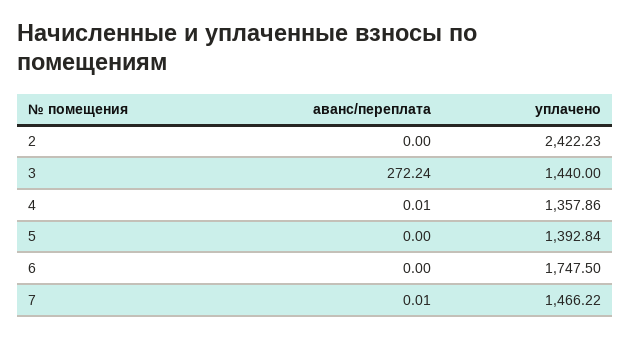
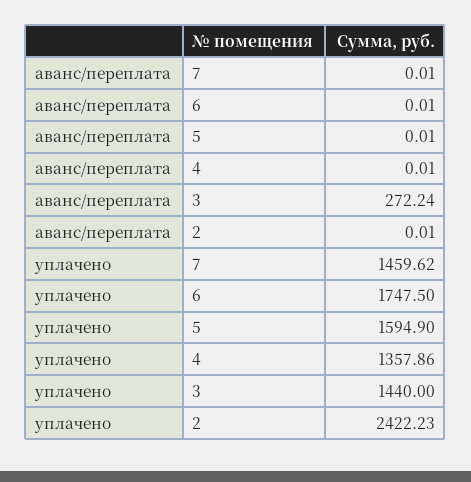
аванс/переплата, 2: 0 -> 0.01
аванс/переплата, 5: 0 -> 0.01
уплачено, 5: 1392.84 -> 1594.9
аванс/переплата, 6: 0 -> 0.01
уплачено, 7: 1466.22 -> 1459.62

